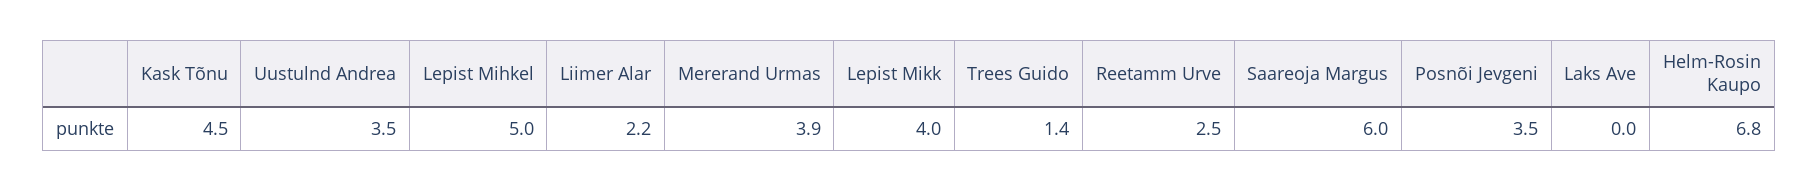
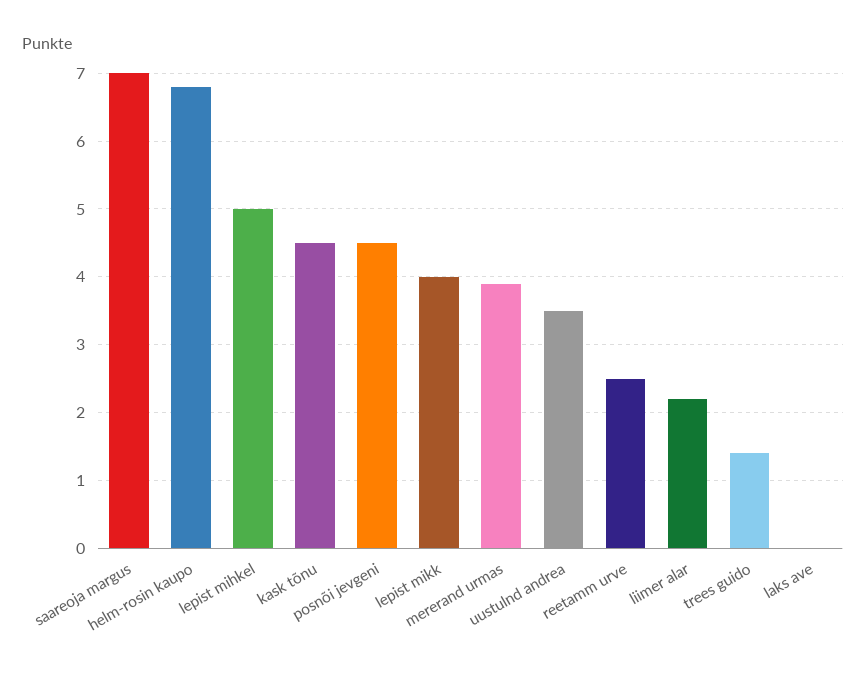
Saareoja Margus: 6 -> 7
Posnõi Jevgeni: 3.5 -> 4.5

